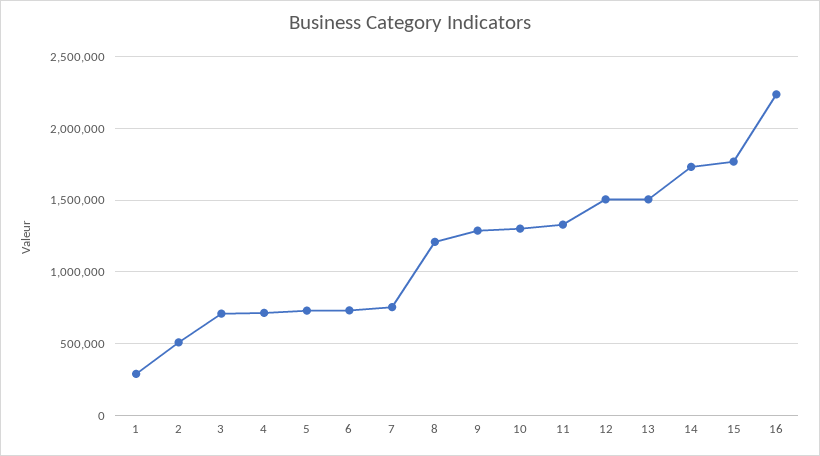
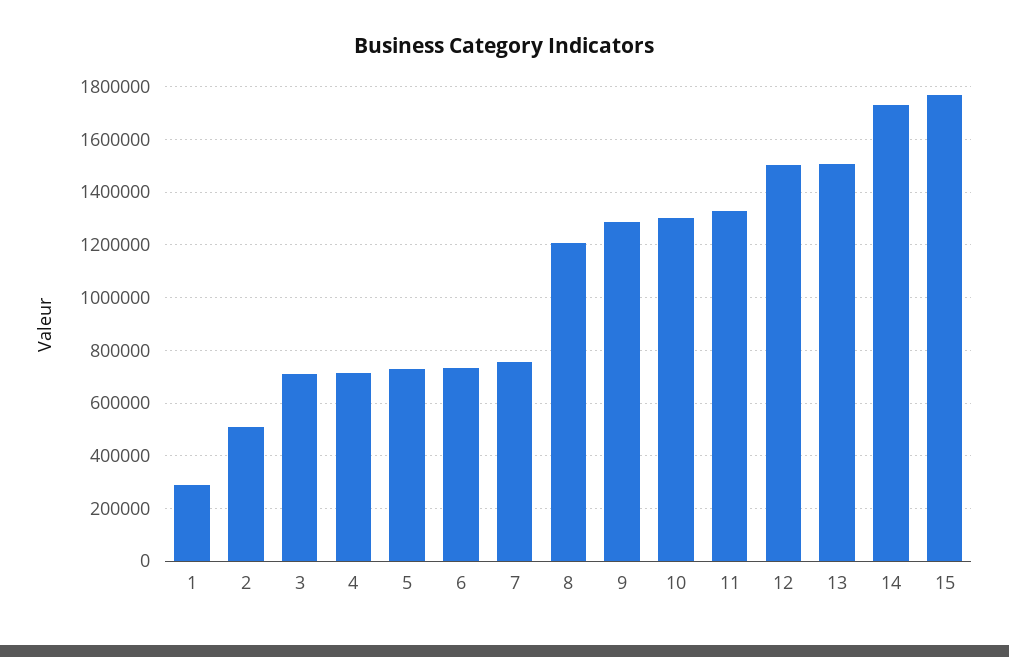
16: 2250000 -> none

